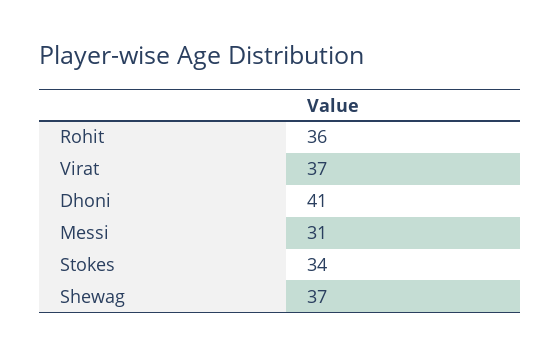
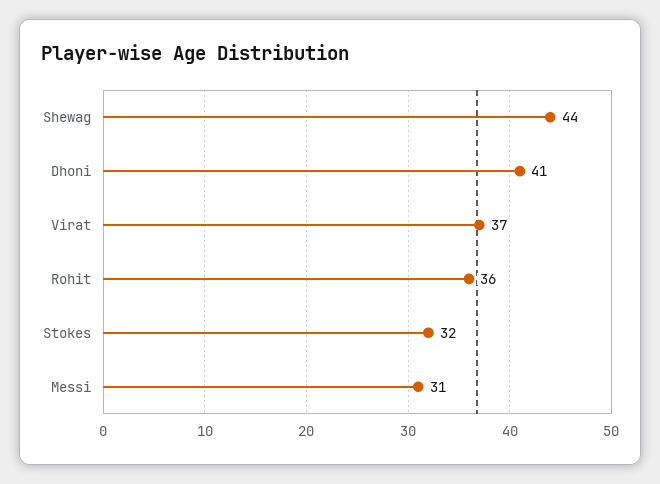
Stokes: 34 -> 32
Shewag: 37 -> 44

